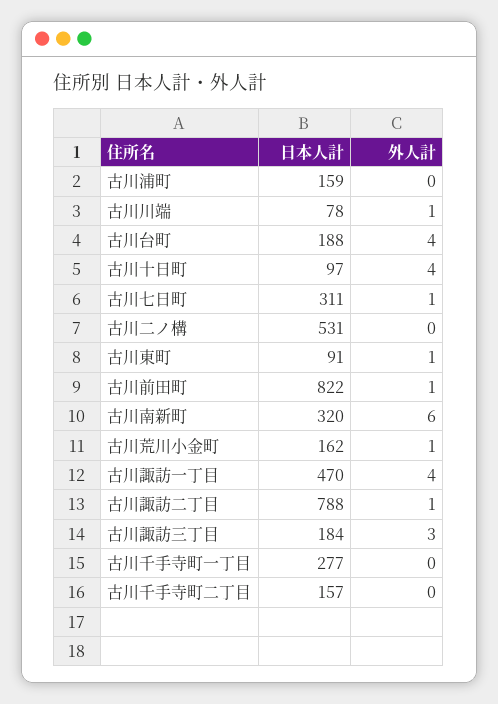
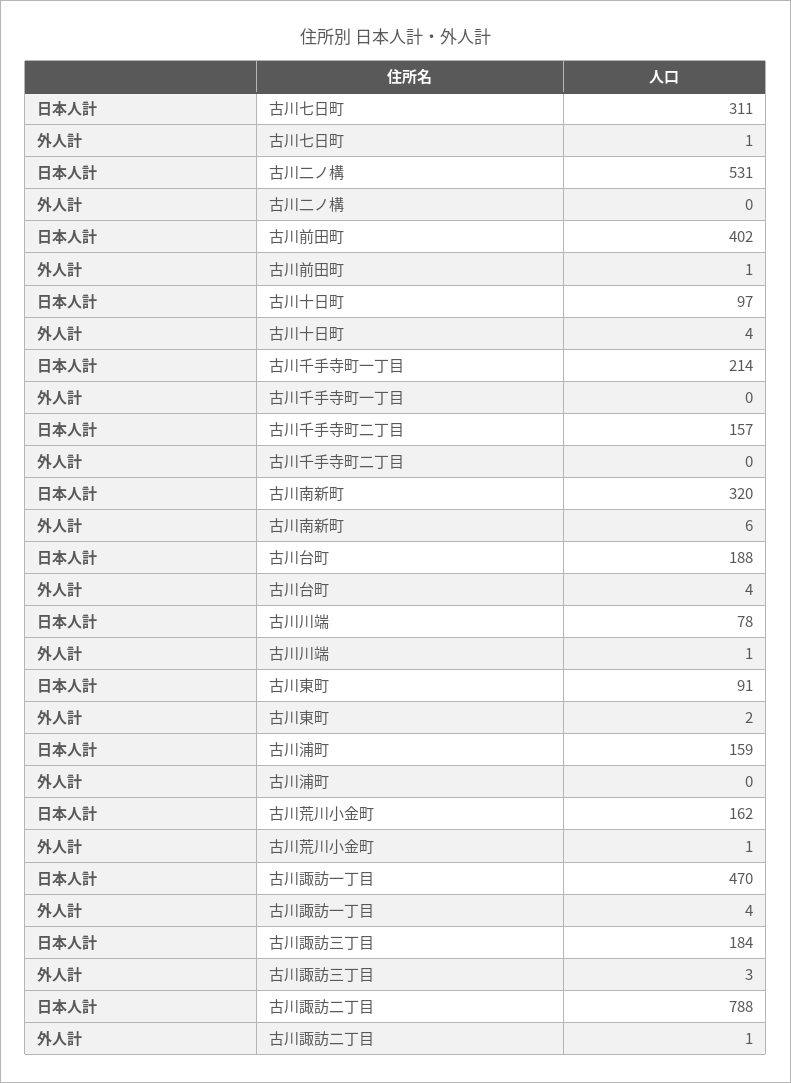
外人計, 古川東町: 1 -> 2
日本人計, 古川前田町: 822 -> 402
日本人計, 古川千手寺町一丁目: 277 -> 214

